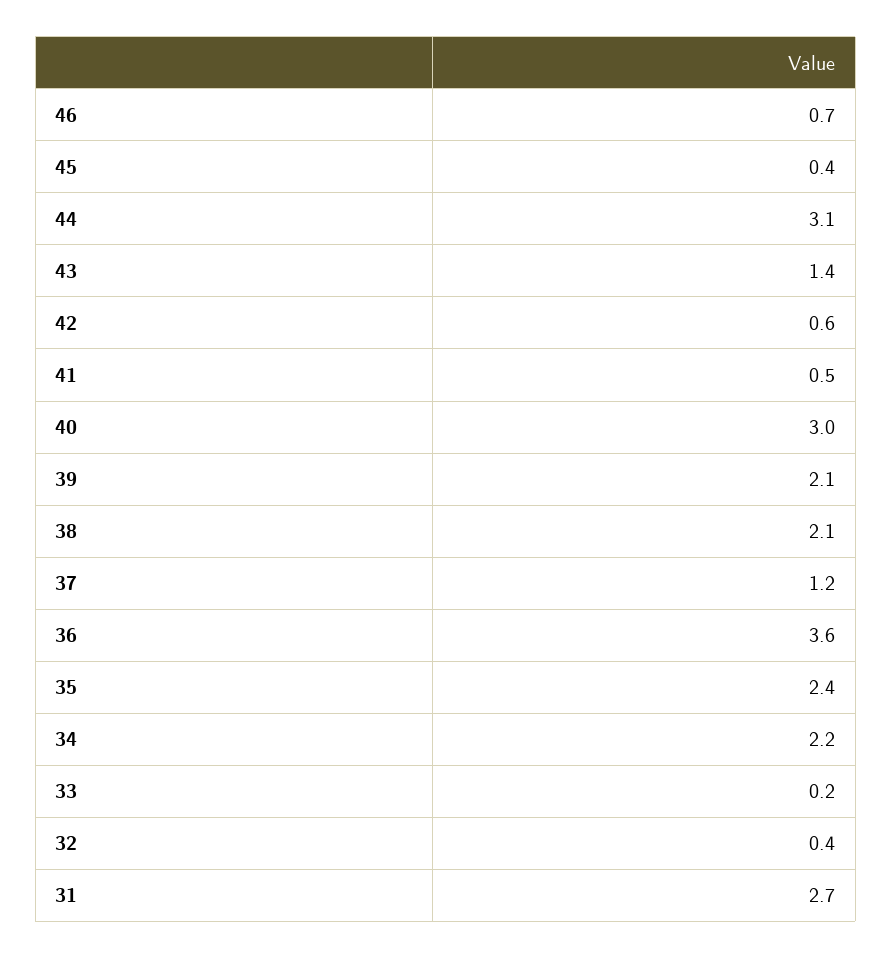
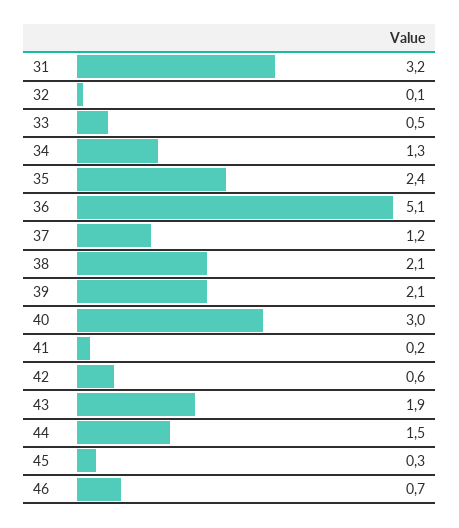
45: 0.4 -> 0.3
44: 3.1 -> 1.5
43: 1.4 -> 1.9
41: 0.5 -> 0.2
36: 3.6 -> 5.1
34: 2.2 -> 1.3
33: 0.2 -> 0.5
32: 0.4 -> 0.1
31: 2.7 -> 3.2

